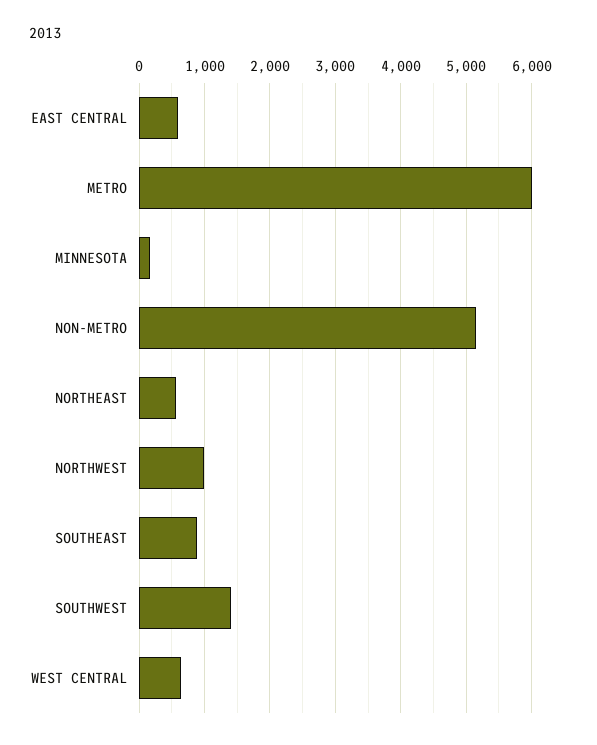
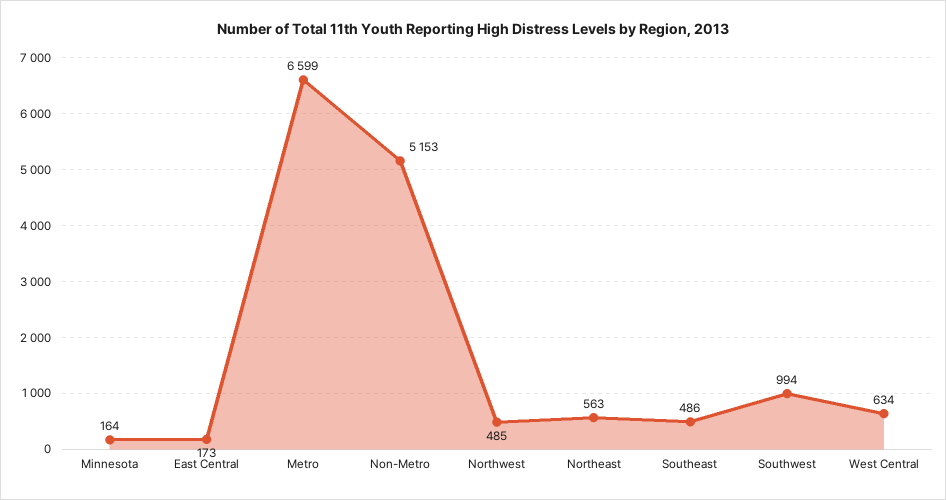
EAST CENTRAL: 600 -> 173
METRO: 6000 -> 6599
NORTHWEST: 1000 -> 485
SOUTHEAST: 900 -> 486
SOUTHWEST: 1400 -> 994

